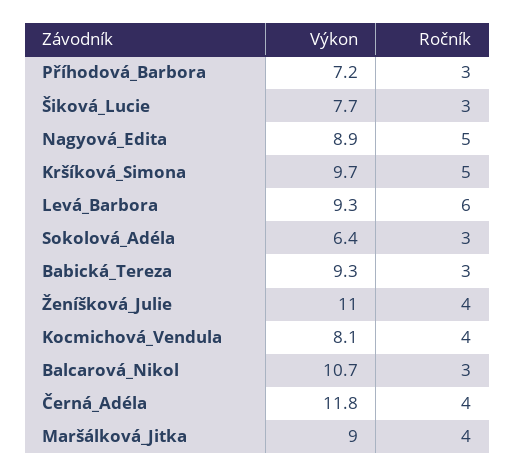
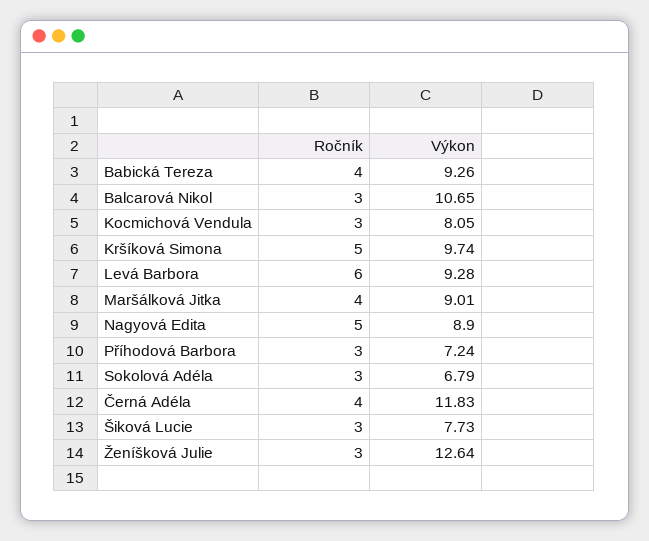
Výkon, Sokolová_Adéla: 6.4 -> 6.79
Ročník, Babická_Tereza: 3 -> 4
Výkon, Ženíšková_Julie: 11 -> 12.64
Ročník, Ženíšková_Julie: 4 -> 3
Ročník, Kocmichová_Vendula: 4 -> 3

